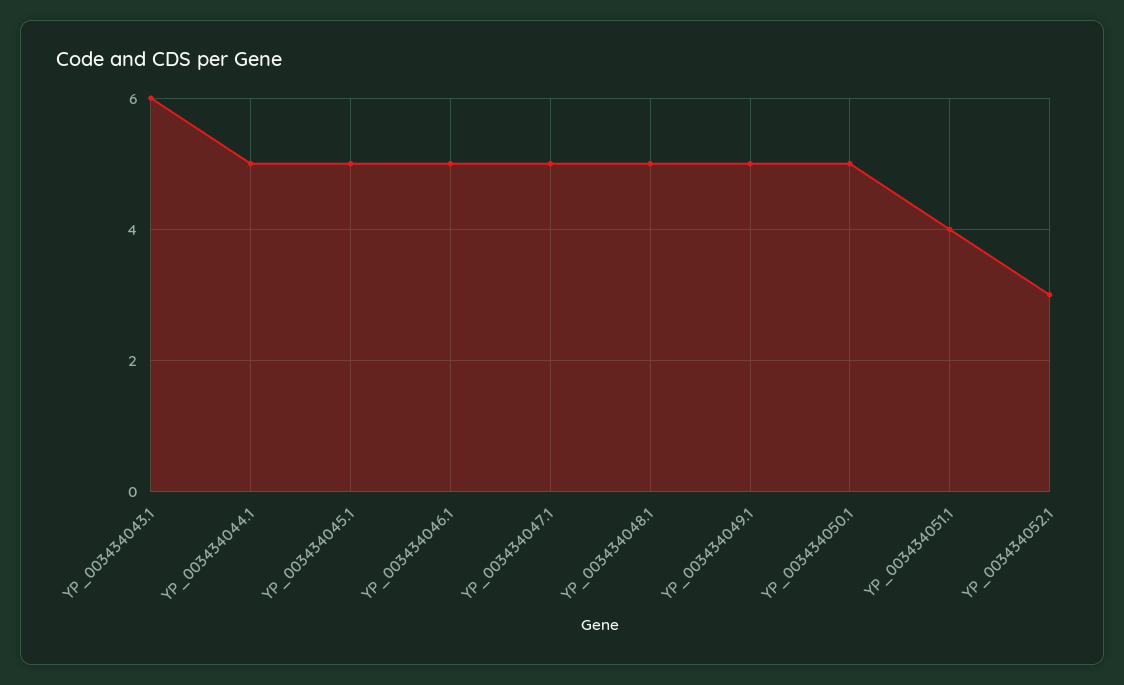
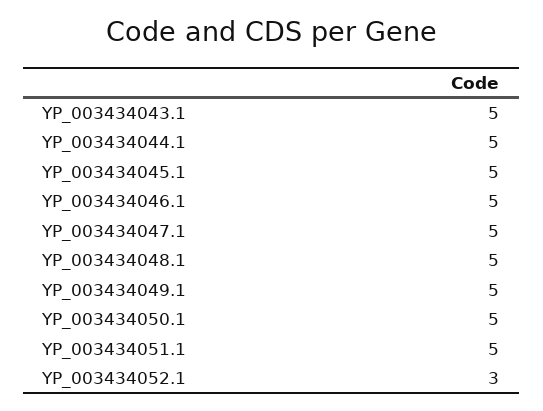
YP_003434043.1: 6 -> 5
YP_003434051.1: 4 -> 5

